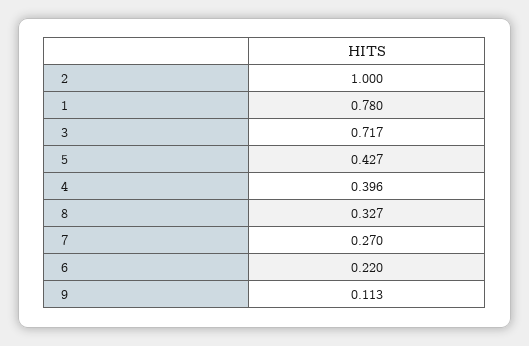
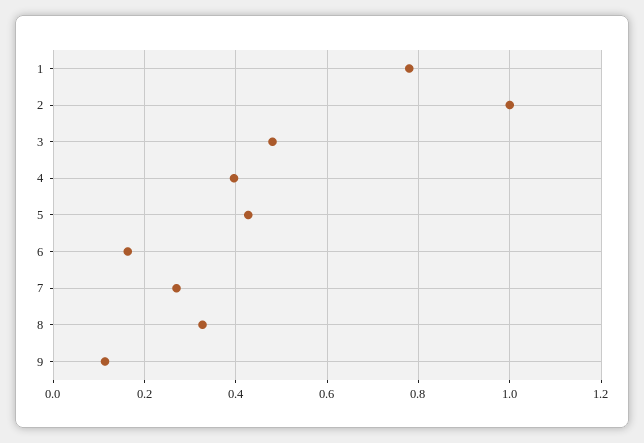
3: 0.717 -> 0.48
6: 0.22 -> 0.16

